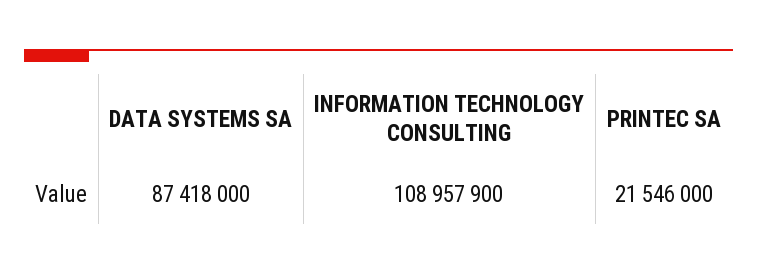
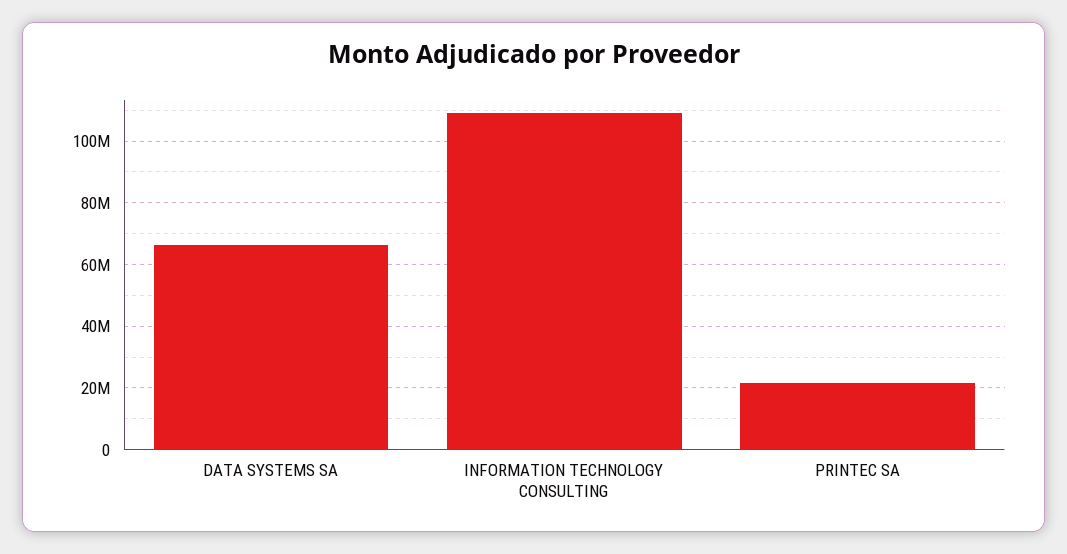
DATA SYSTEMS SA: 87418000 -> 66000000

